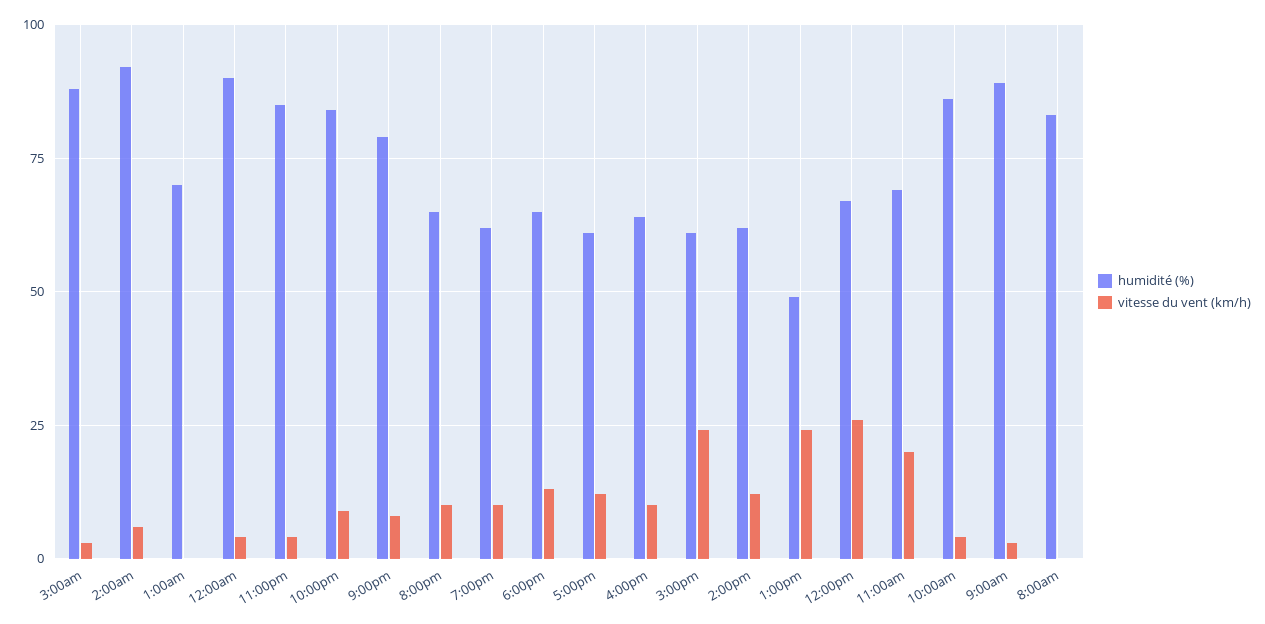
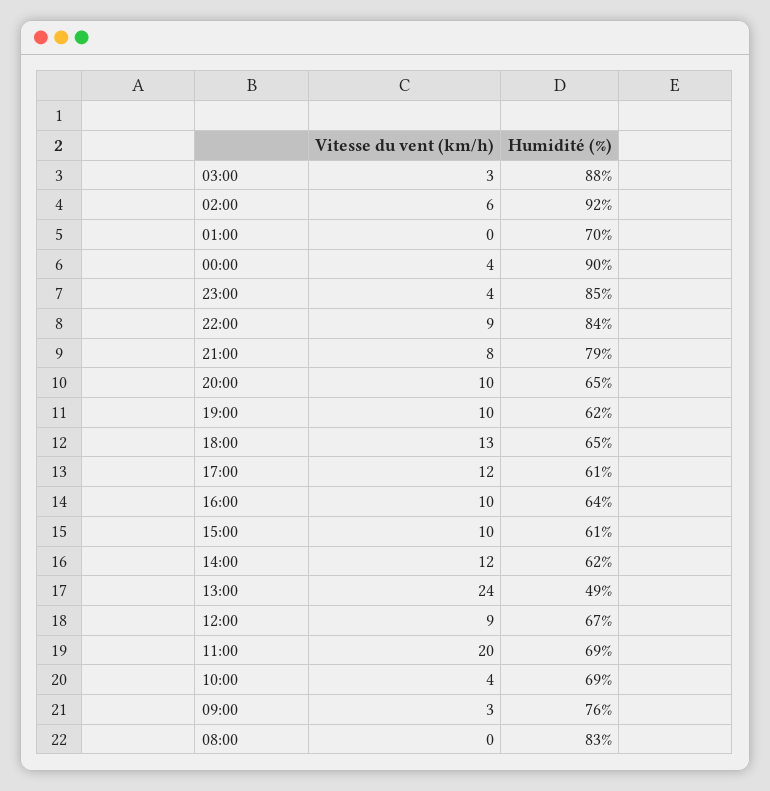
vitesse du vent (km/h), 3:00pm: 25 -> 10
vitesse du vent (km/h), 12:00pm: 25 -> 9
humidité (%), 10:00am: 85 -> 69
humidité (%), 9:00am: 90 -> 76

